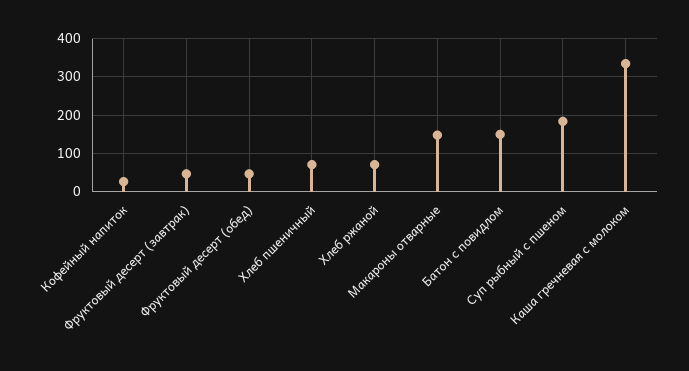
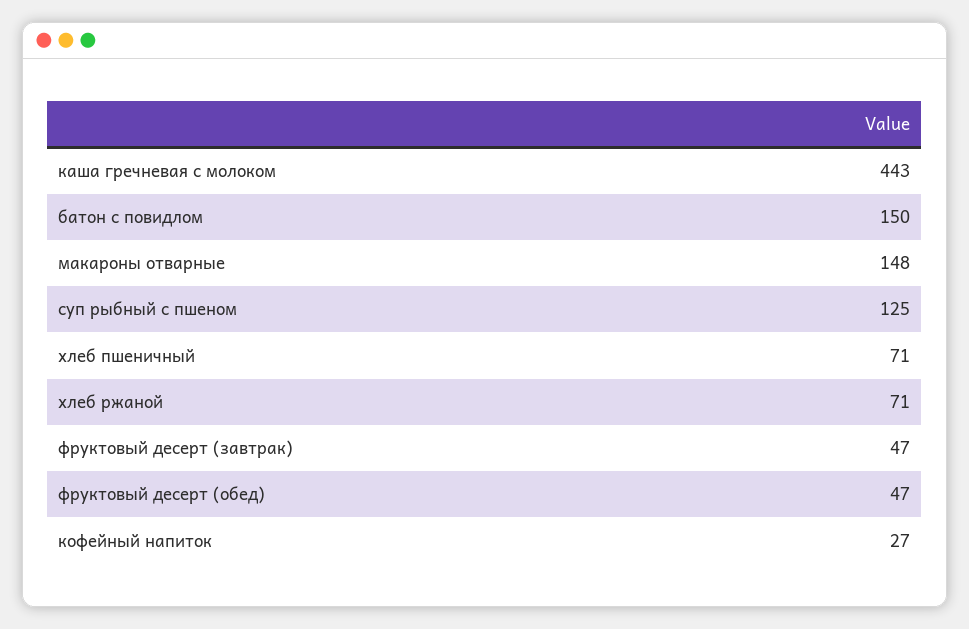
Суп рыбный с пшеном: 180 -> 125
Каша гречневая с молоком: 340 -> 443

